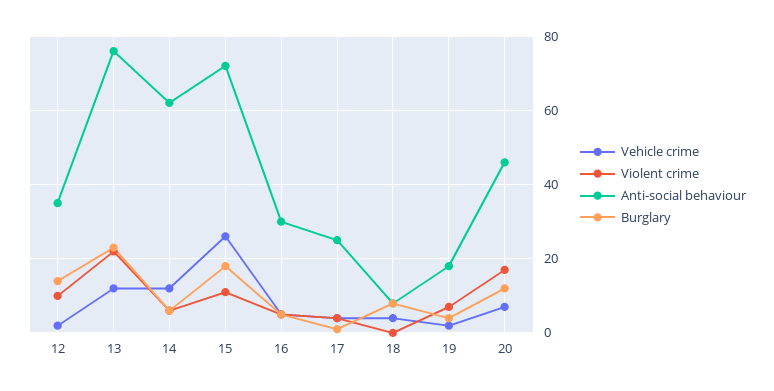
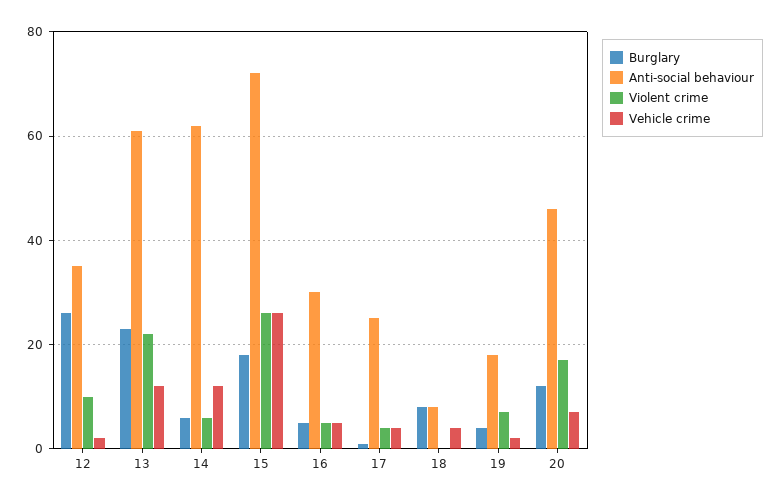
Burglary, 12: 15 -> 25
Anti-social behaviour, 13: 75 -> 60
Violent crime, 15: 10 -> 25

